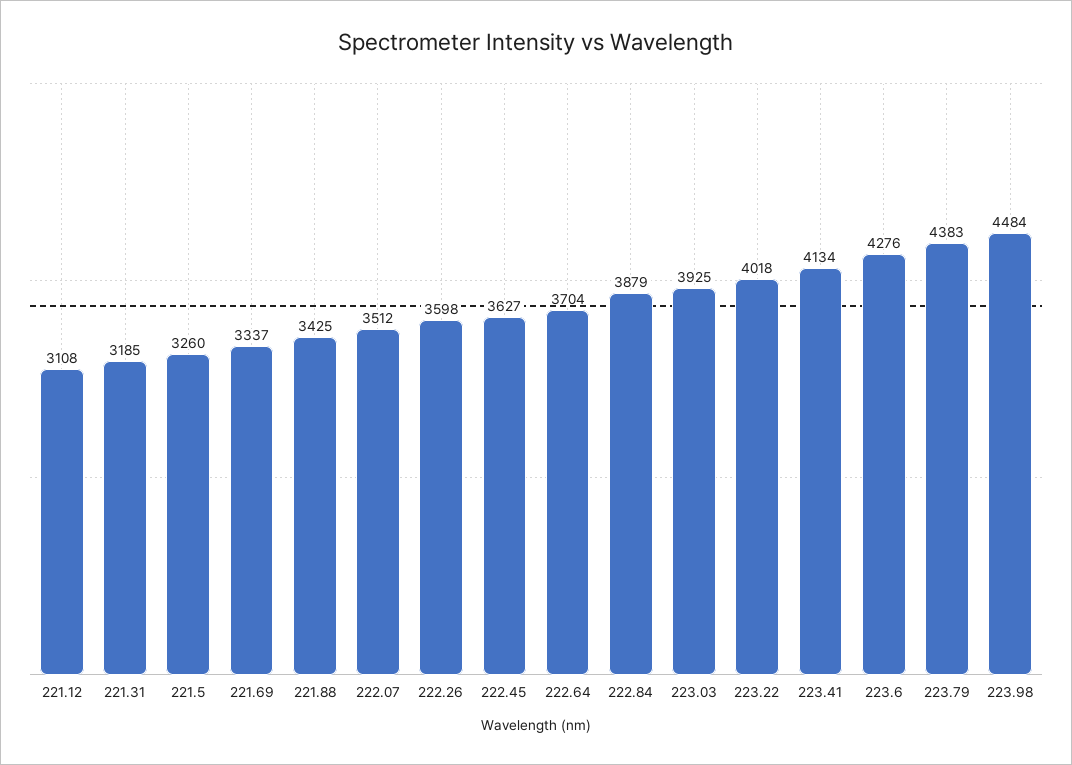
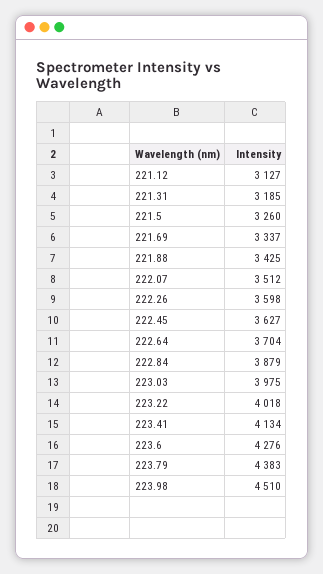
221.12: 3108 -> 3127
223.03: 3925 -> 3975
223.98: 4484 -> 4510

